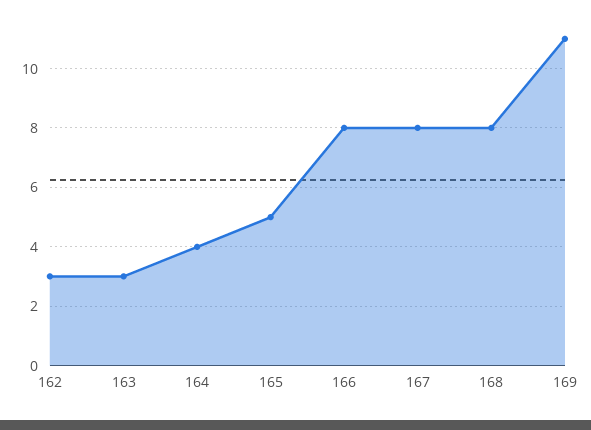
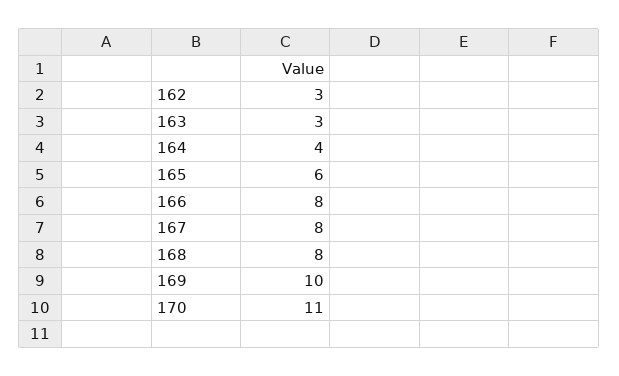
165: 5 -> 6
169: 11 -> 10
170: none -> 11

